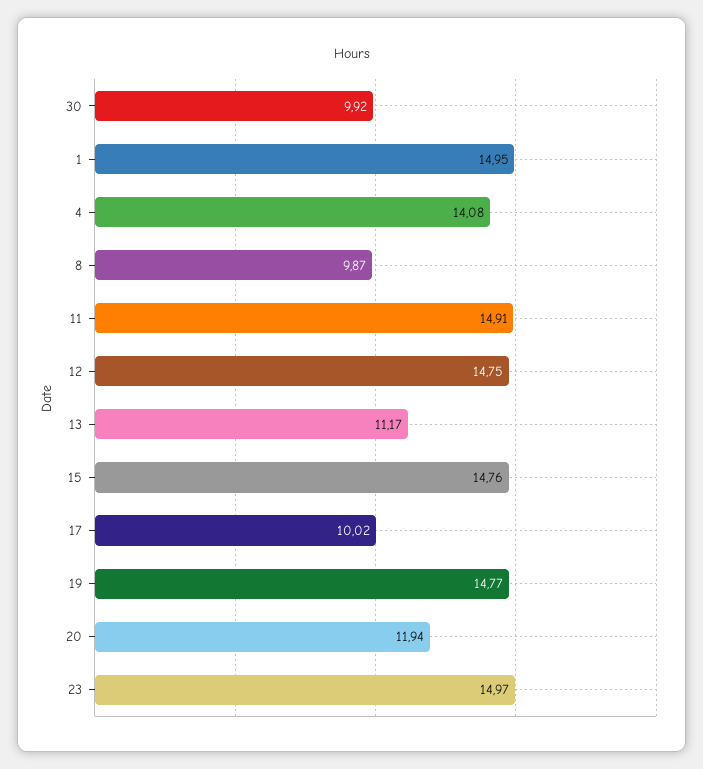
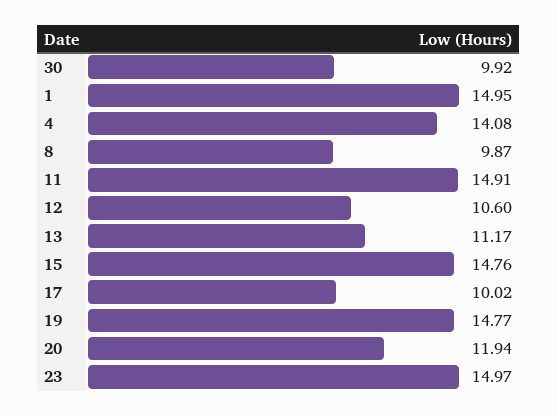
12: 14.75 -> 10.6

